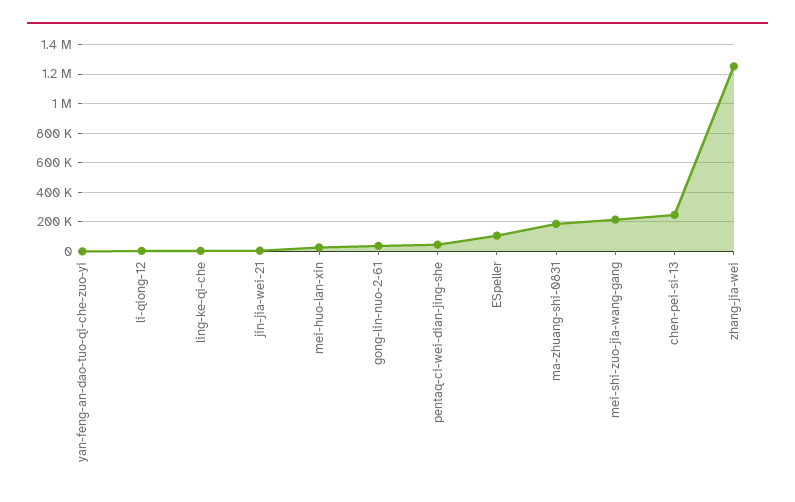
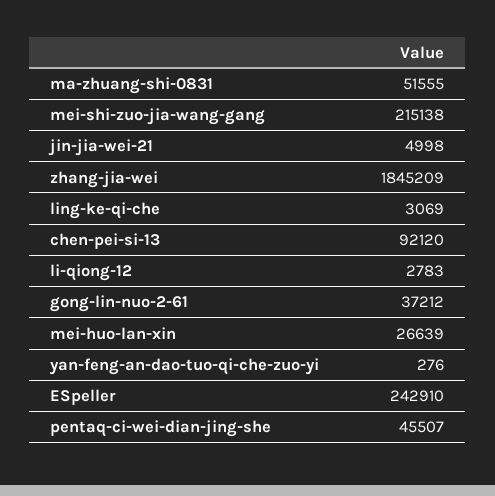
ESpeller: 100000 -> 242910
ma-zhuang-shi-0831: 200000 -> 51555
chen-pei-si-13: 250000 -> 92120
zhang-jia-wei: 1250000 -> 1845209

